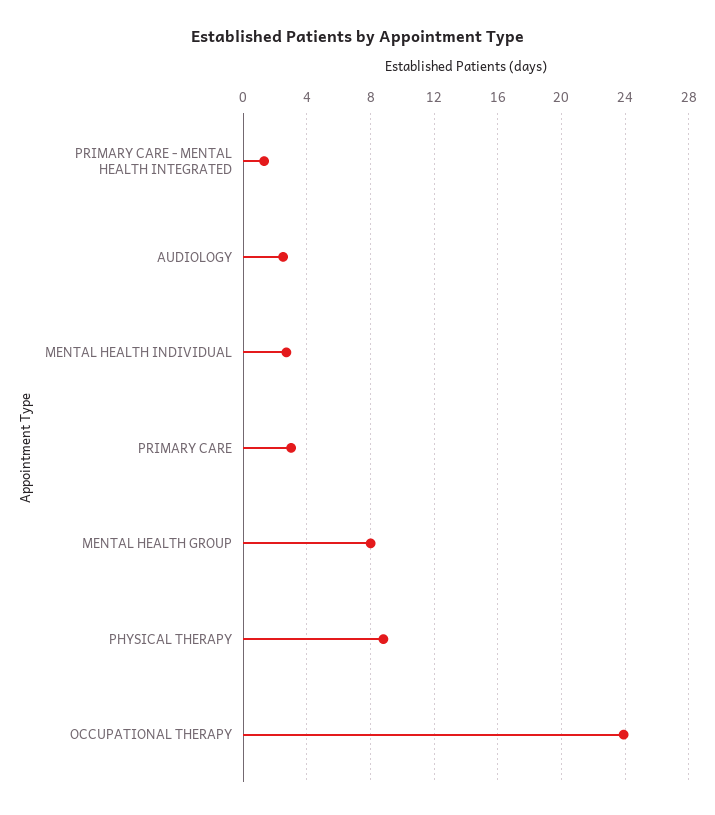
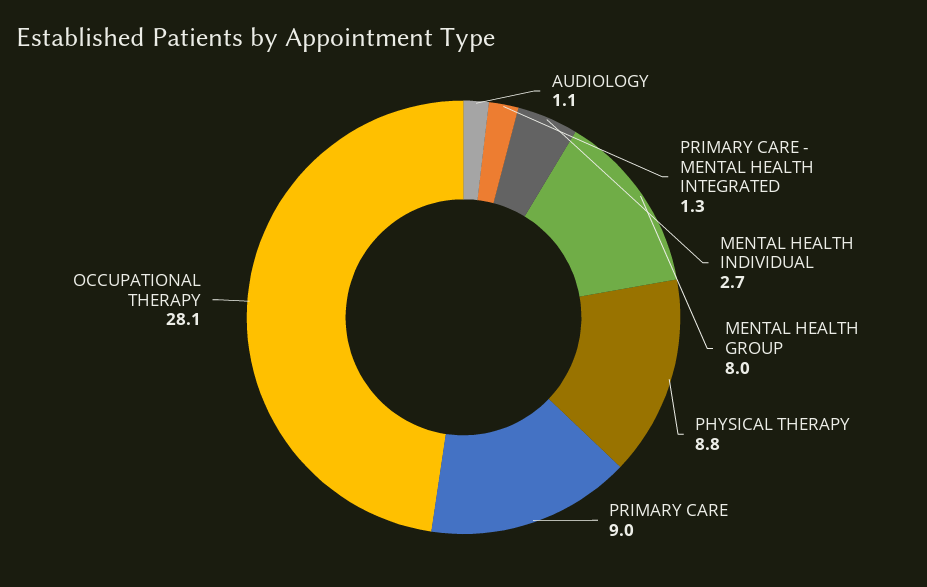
AUDIOLOGY: 2.5 -> 1.1
PRIMARY CARE: 3 -> 9
OCCUPATIONAL THERAPY: 24 -> 28.1

